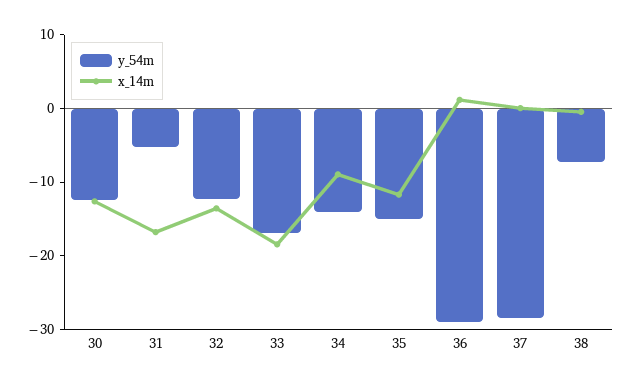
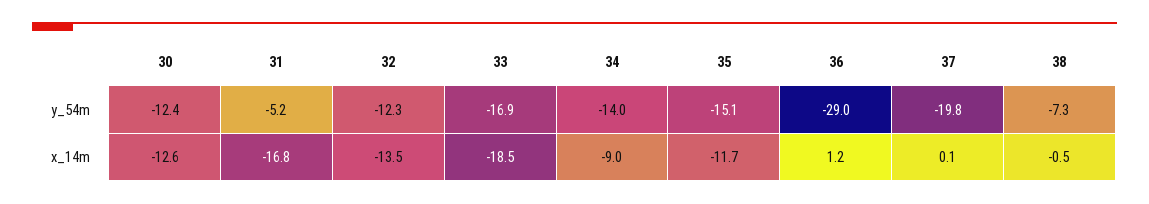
y_54m, 37: -28 -> -19.8

